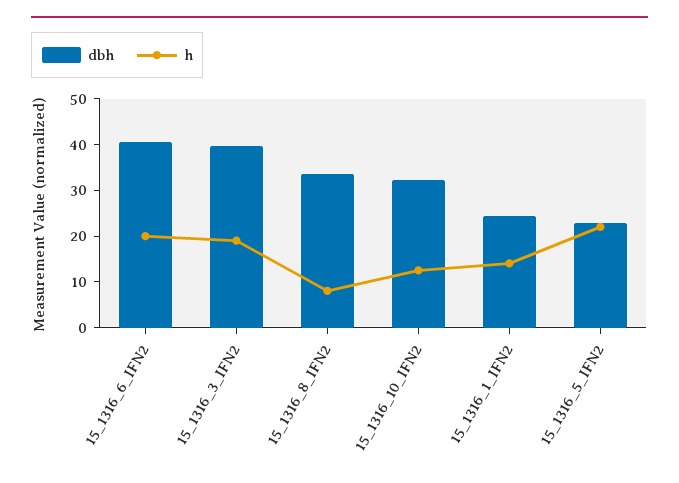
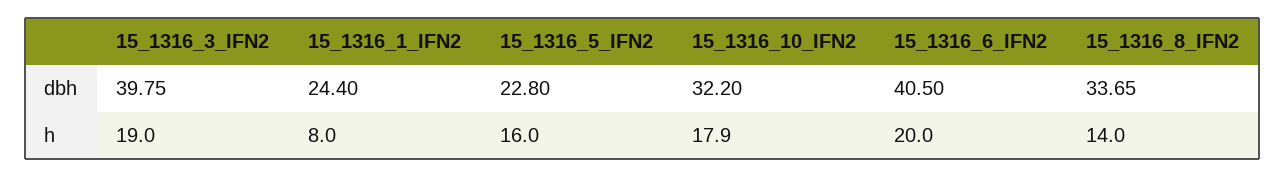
h, 15_1316_8_IFN2: 8 -> 14
h, 15_1316_10_IFN2: 12 -> 17.9
h, 15_1316_1_IFN2: 14 -> 8
h, 15_1316_5_IFN2: 22 -> 16

